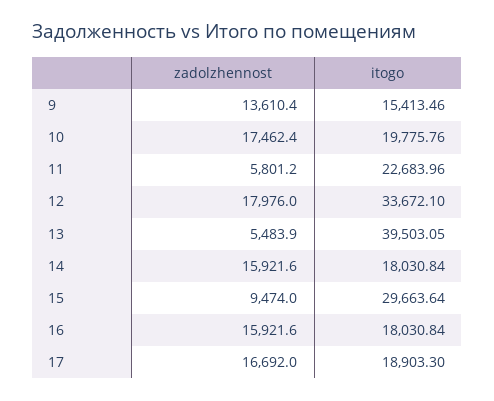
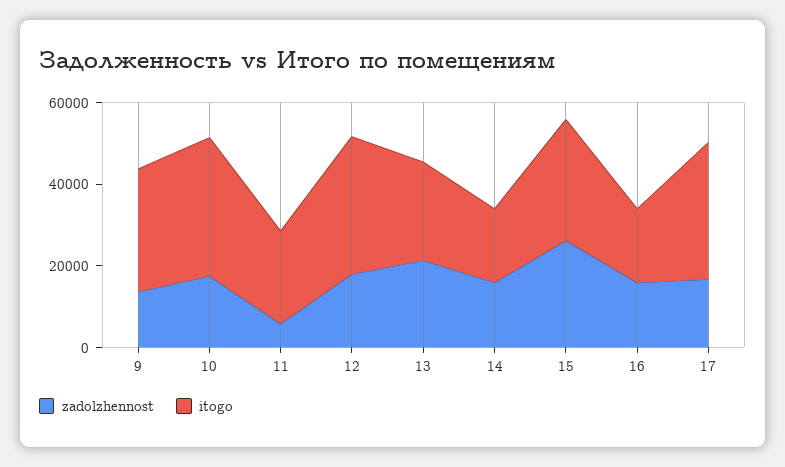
itogo, 9: 15413.46 -> 30000
itogo, 10: 19775.76 -> 35000
zadolzhennost, 13: 5483.9 -> 20000
itogo, 13: 39503.05 -> 25000
zadolzhennost, 15: 9474 -> 25000
itogo, 17: 18903.3 -> 35000

